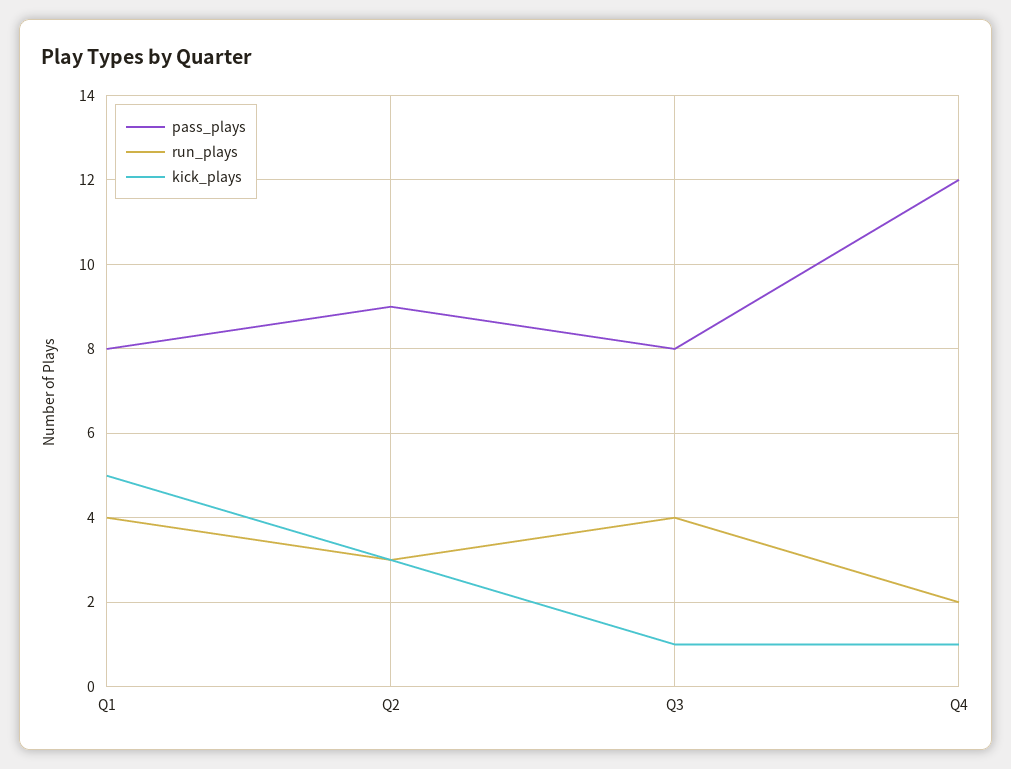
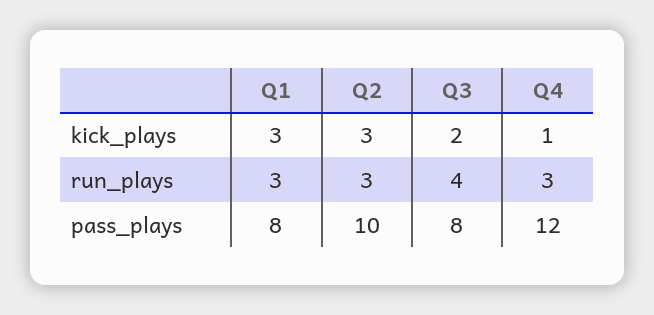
run_plays, Q1: 4 -> 3
kick_plays, Q1: 5 -> 3
pass_plays, Q2: 9 -> 10
kick_plays, Q3: 1 -> 2
run_plays, Q4: 2 -> 3

